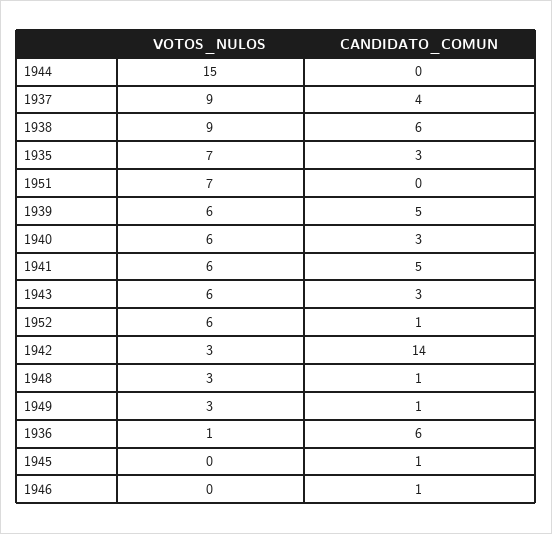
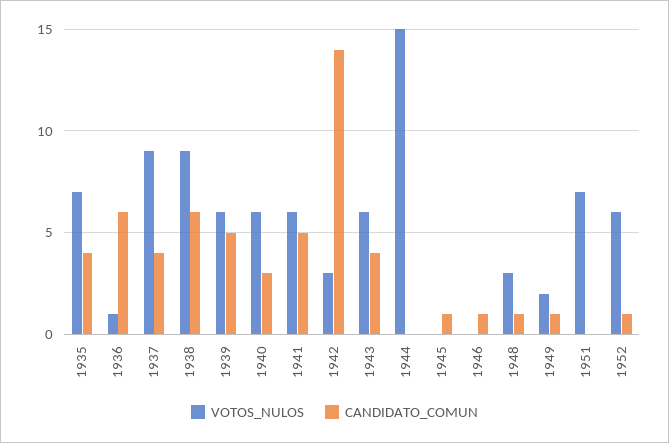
CANDIDATO_COMUN, 1935: 3 -> 4
CANDIDATO_COMUN, 1943: 3 -> 4
VOTOS_NULOS, 1949: 3 -> 2

